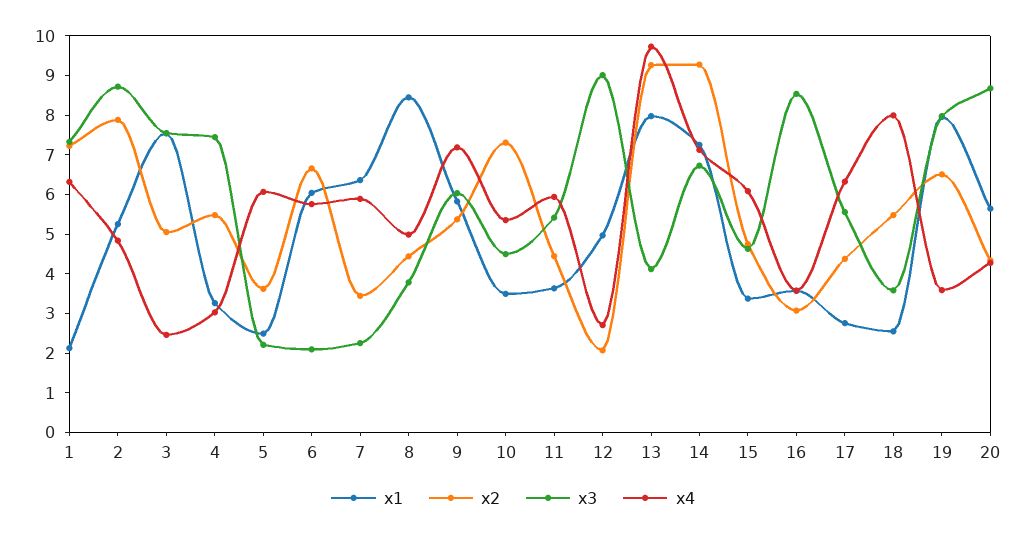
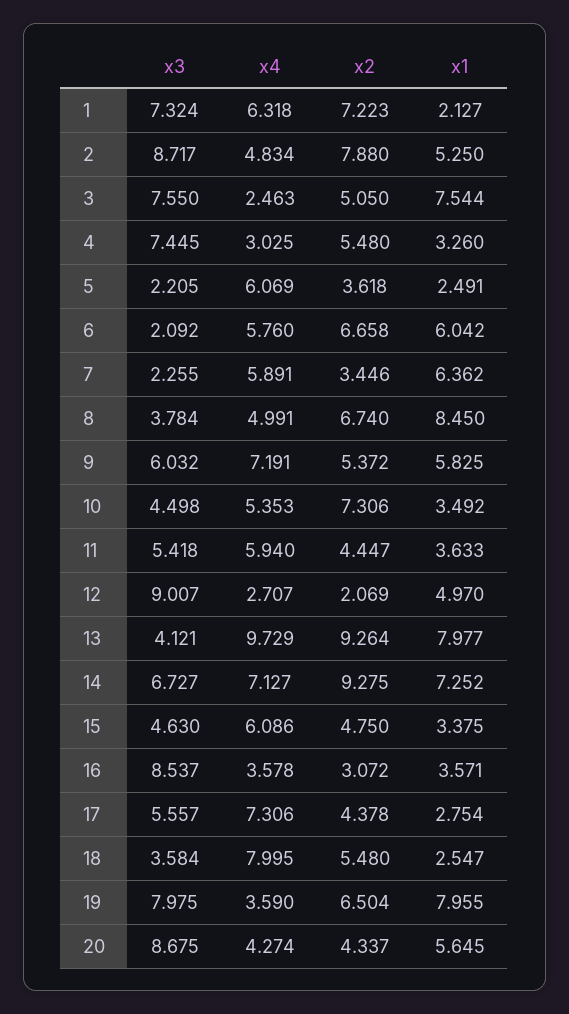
x2, 8: 4.5 -> 6.74
x4, 17: 6.25 -> 7.306

